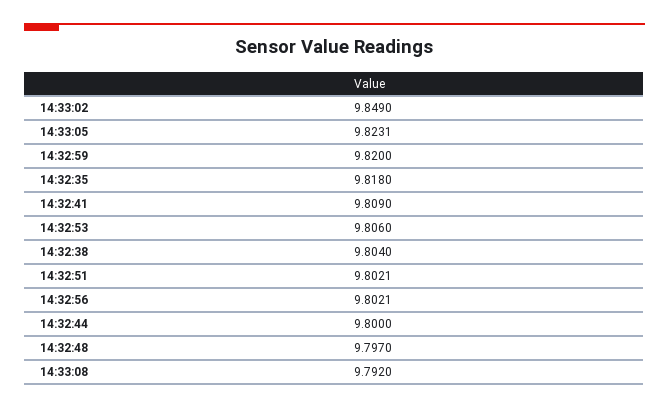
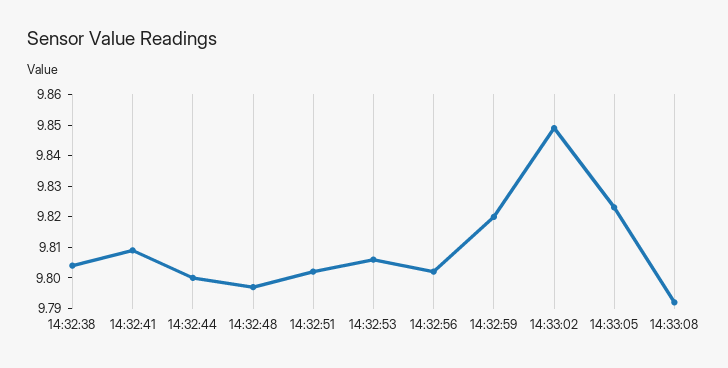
14:32:35: 9.818 -> none

